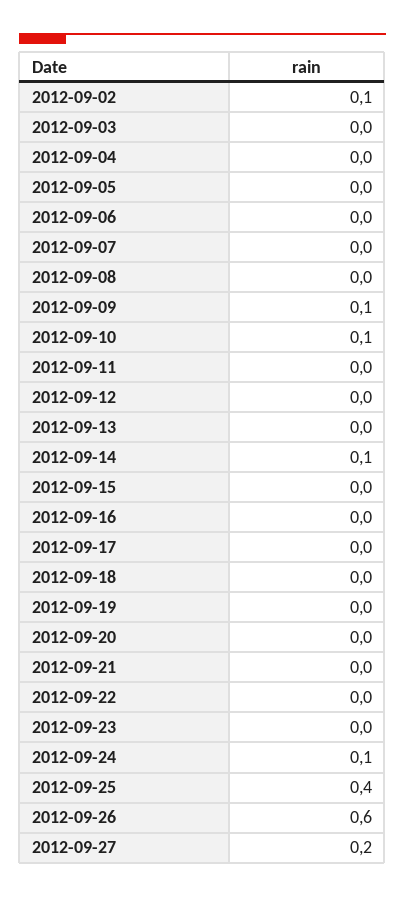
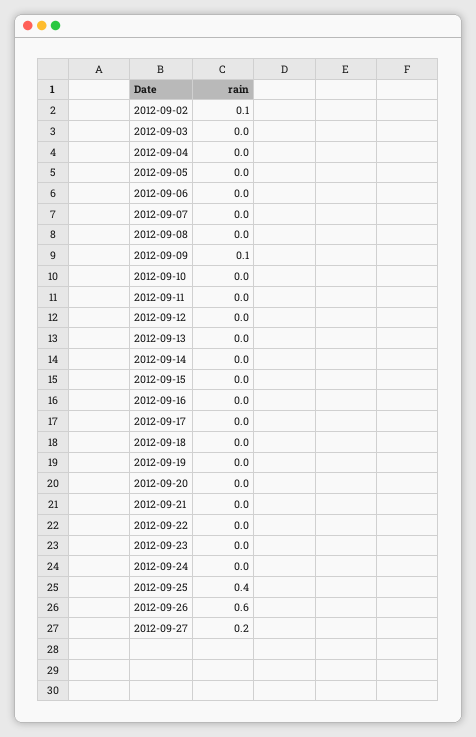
2012-09-10: 0.1 -> 0
2012-09-14: 0.1 -> 0
2012-09-24: 0.1 -> 0

